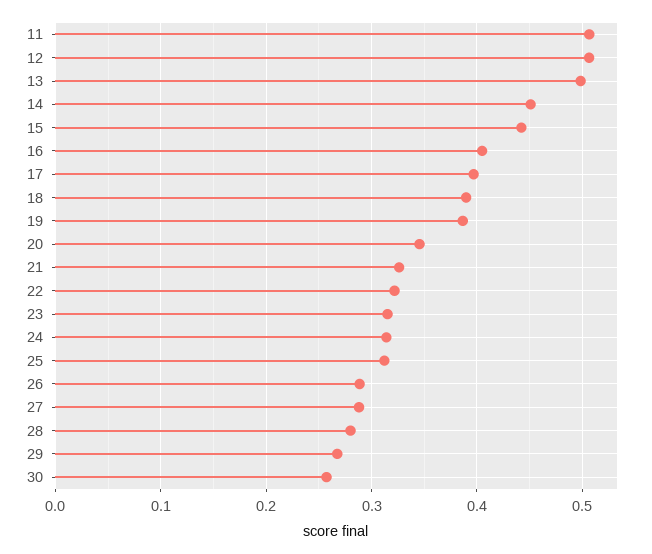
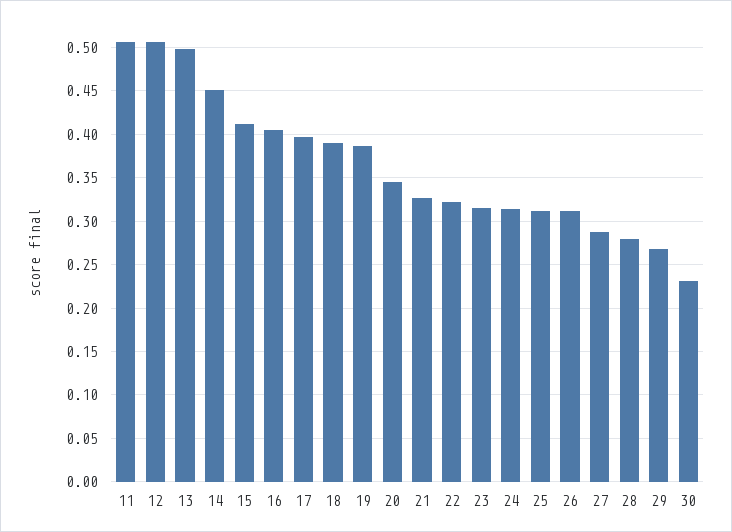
15: 0.44 -> 0.41
26: 0.29 -> 0.31
30: 0.26 -> 0.23

